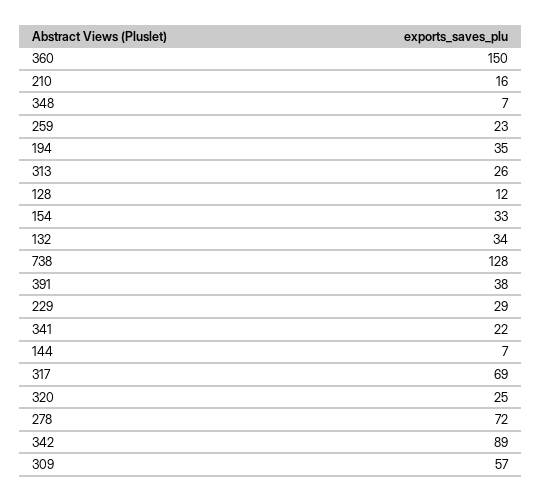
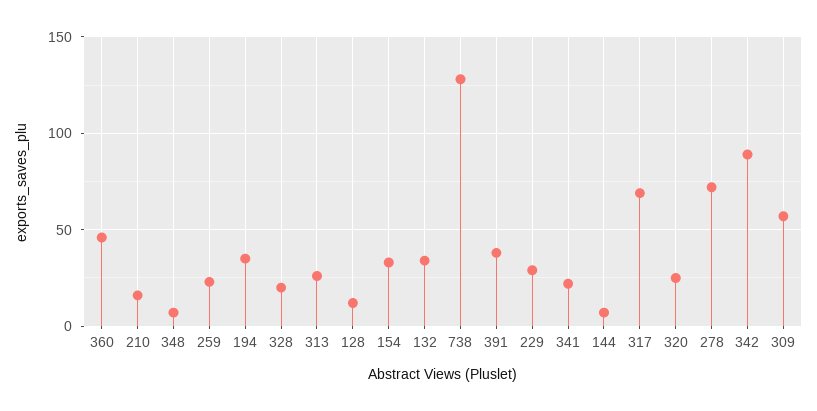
360: 150 -> 45
328: none -> 20

